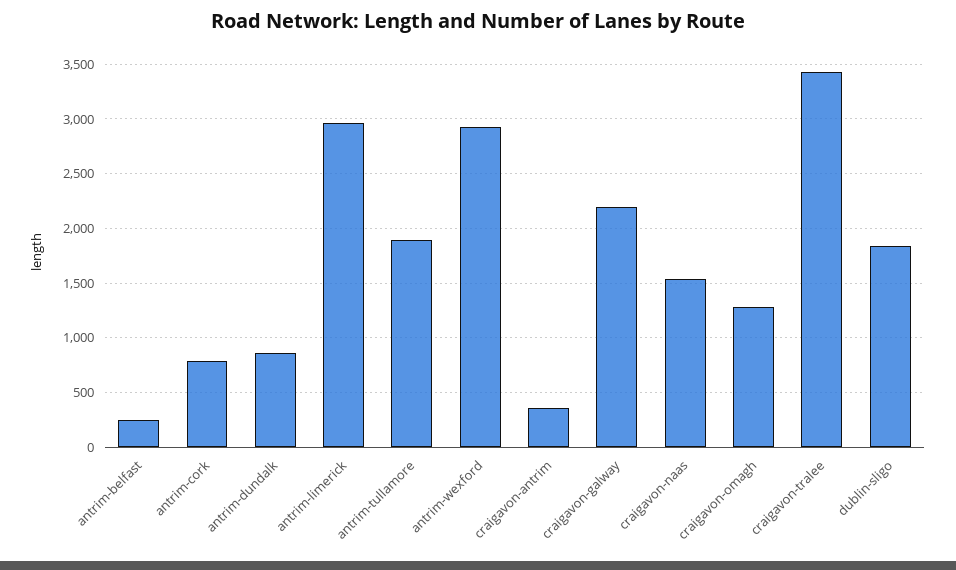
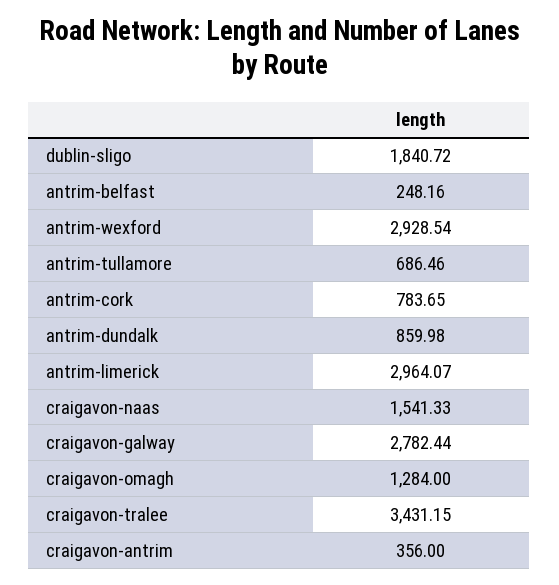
antrim-tullamore: 1900 -> 686.46
craigavon-galway: 2200 -> 2782.44

